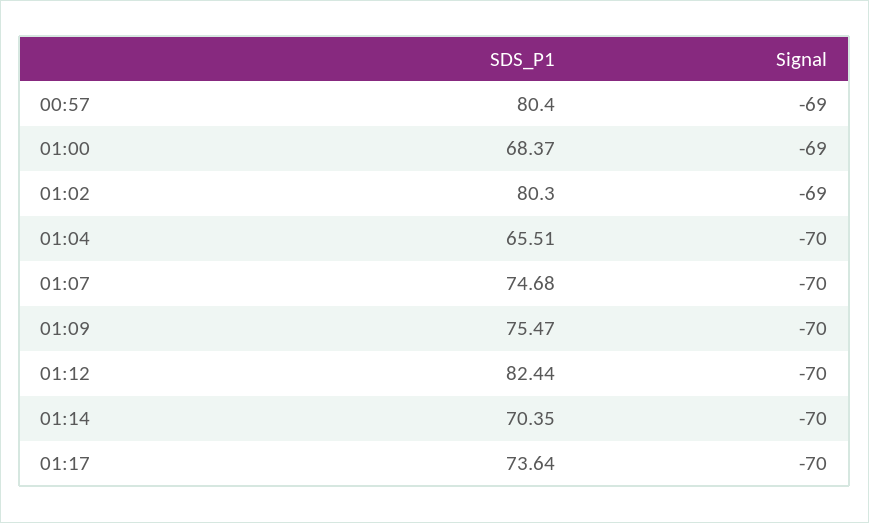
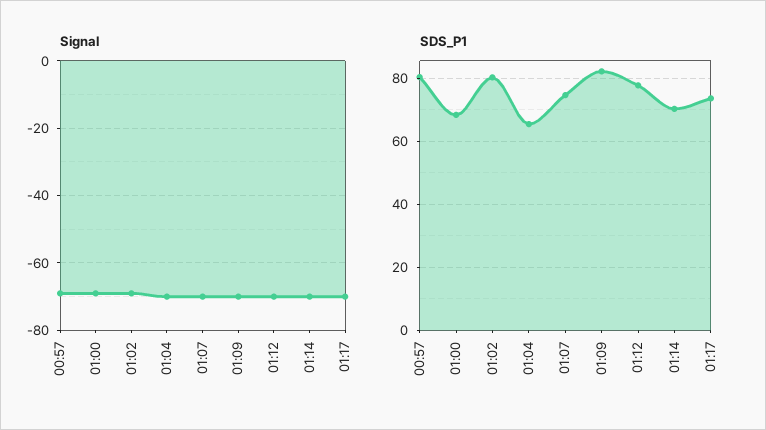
SDS_P1, 01:09: 75.47 -> 82
SDS_P1, 01:12: 82.44 -> 78

